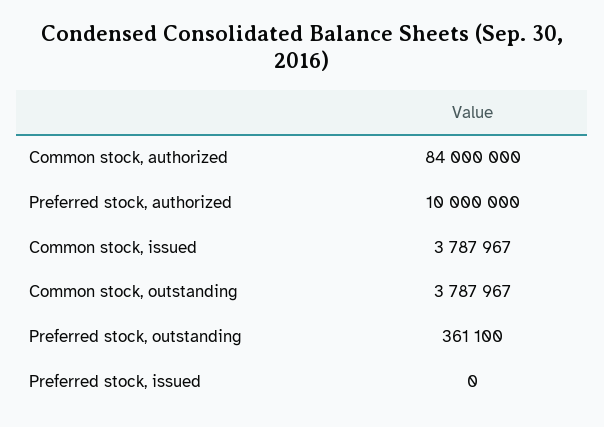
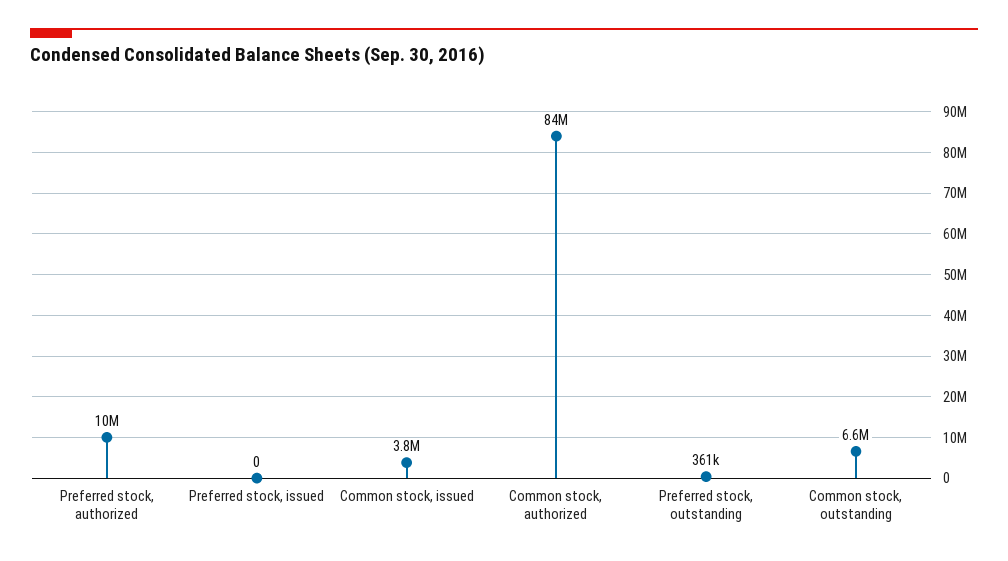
Common stock, outstanding: 3787967 -> 6600000

